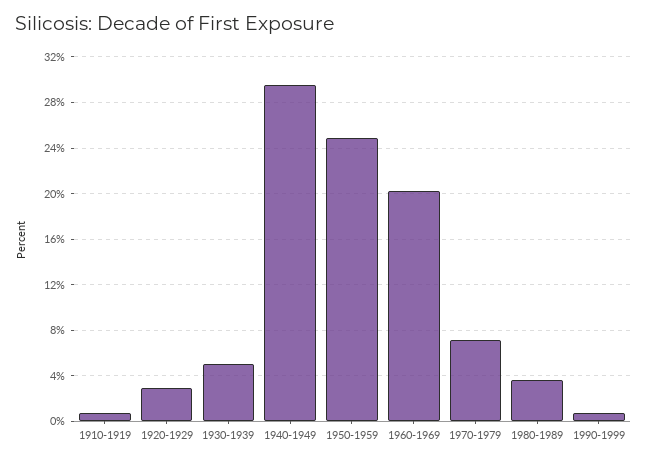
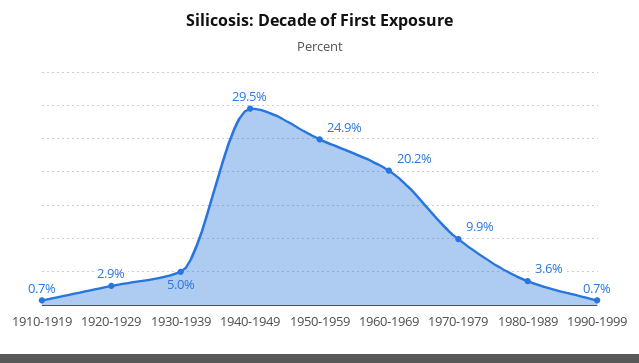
1970-1979: 7 -> 9.9

